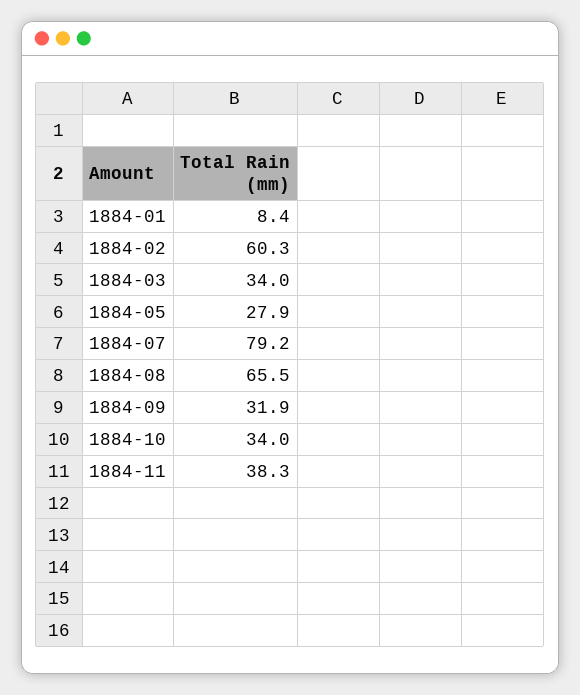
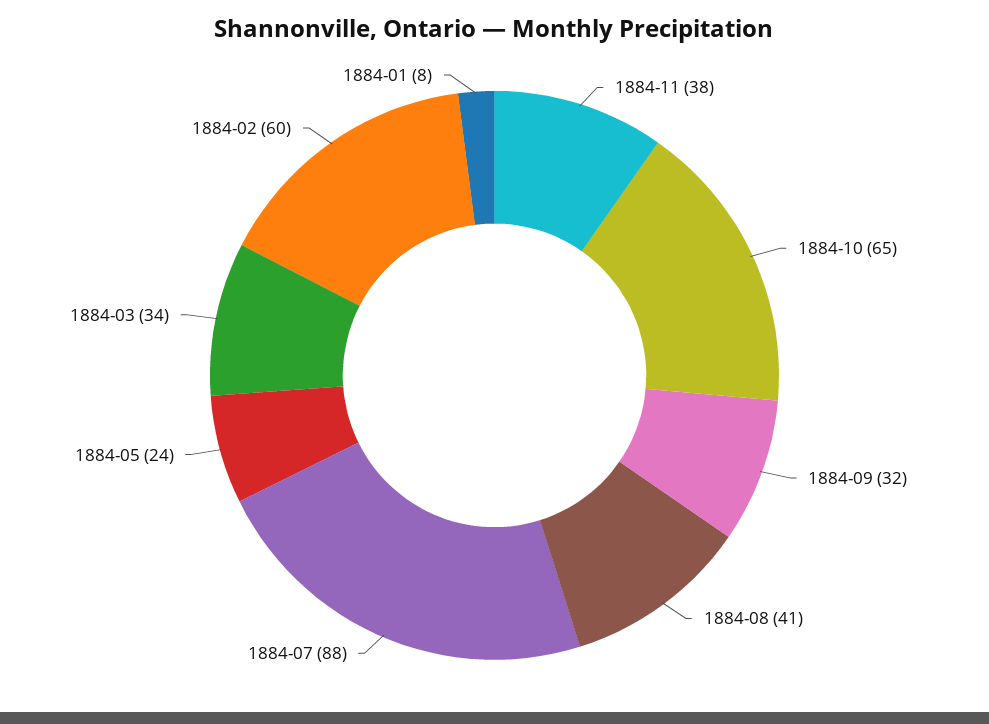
1884-05: 27.9 -> 24
1884-07: 79.2 -> 88
1884-08: 65.5 -> 41
1884-10: 34 -> 65

